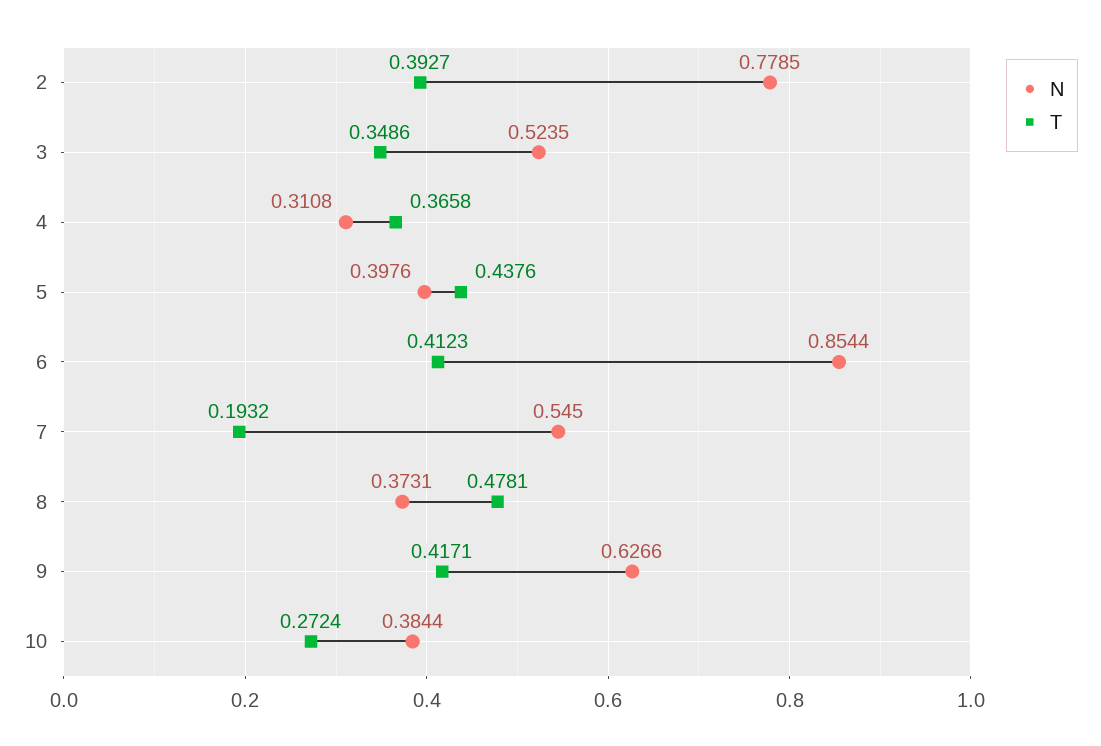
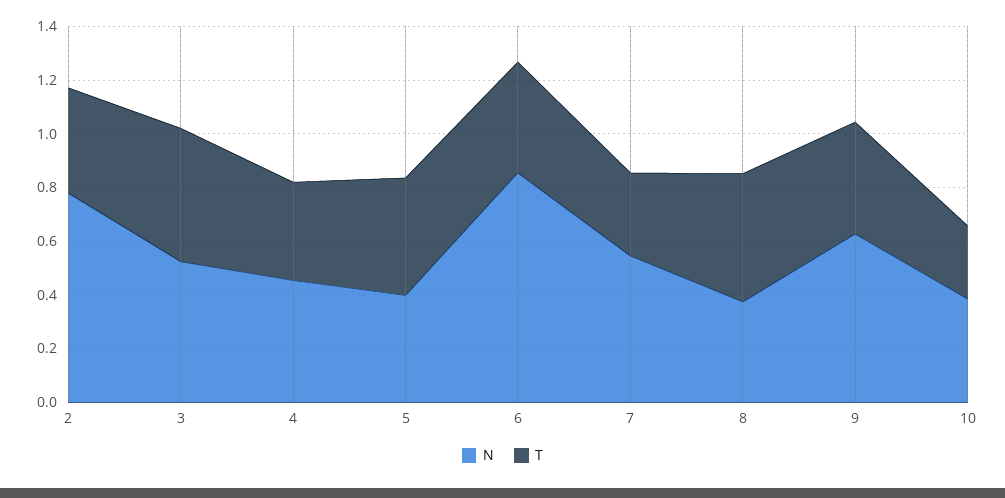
T, 3: 0.3486 -> 0.5
N, 4: 0.3108 -> 0.45
T, 7: 0.1932 -> 0.3

